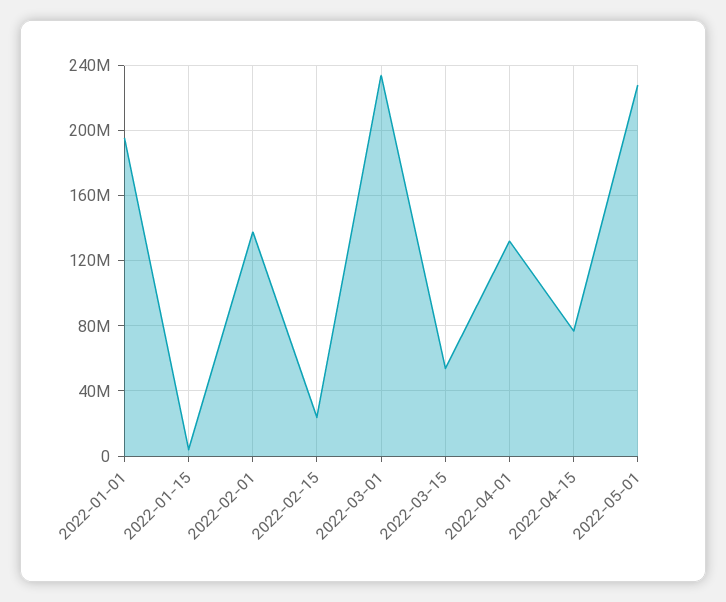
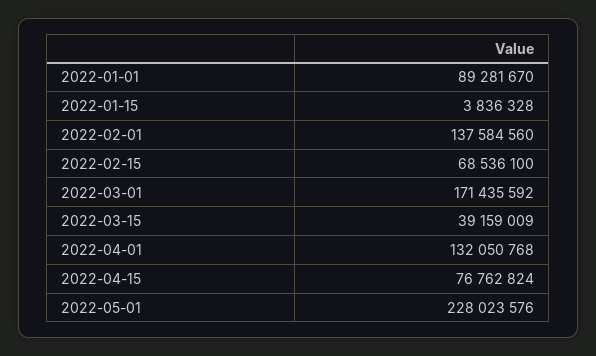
2022-01-01: 195000000 -> 89281670
2022-02-15: 25000000 -> 68536100
2022-03-01: 235000000 -> 171435592
2022-03-15: 55000000 -> 39159009

